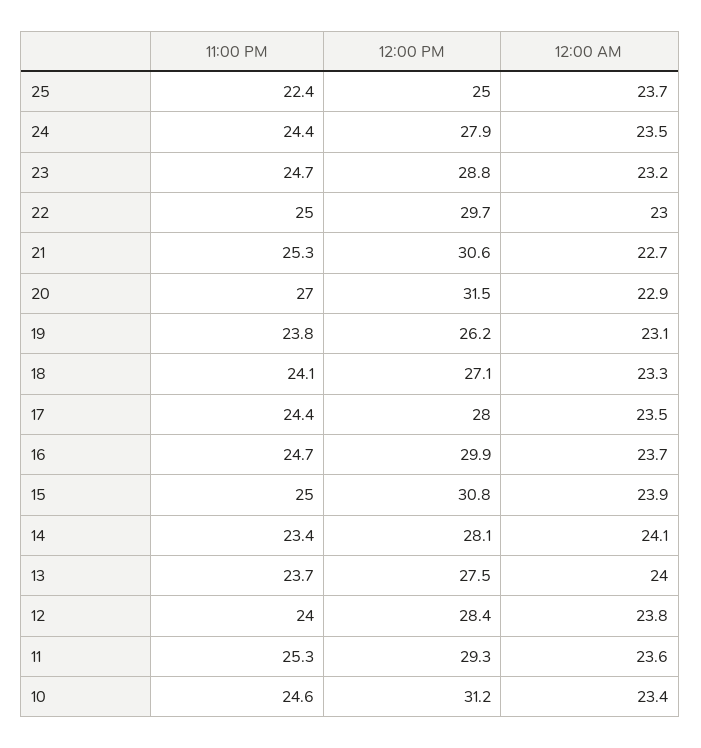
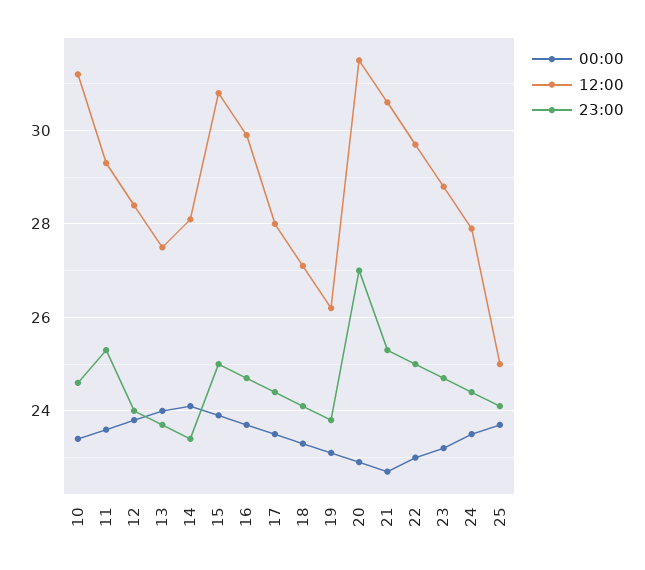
11:00 PM, 25: 22.4 -> 24

